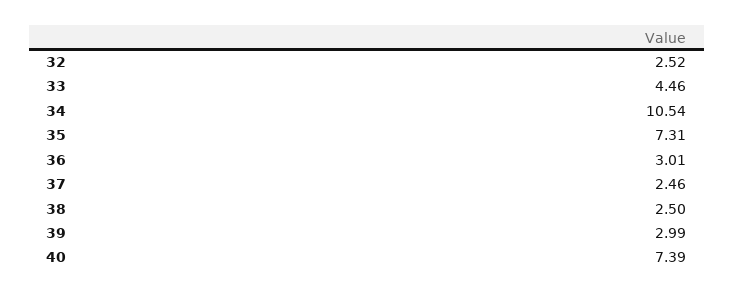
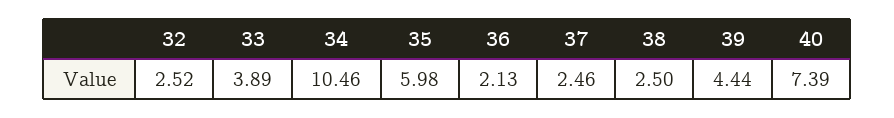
33: 4.46 -> 3.89
34: 10.54 -> 10.46
35: 7.31 -> 5.98
36: 3.01 -> 2.13
39: 2.99 -> 4.44

